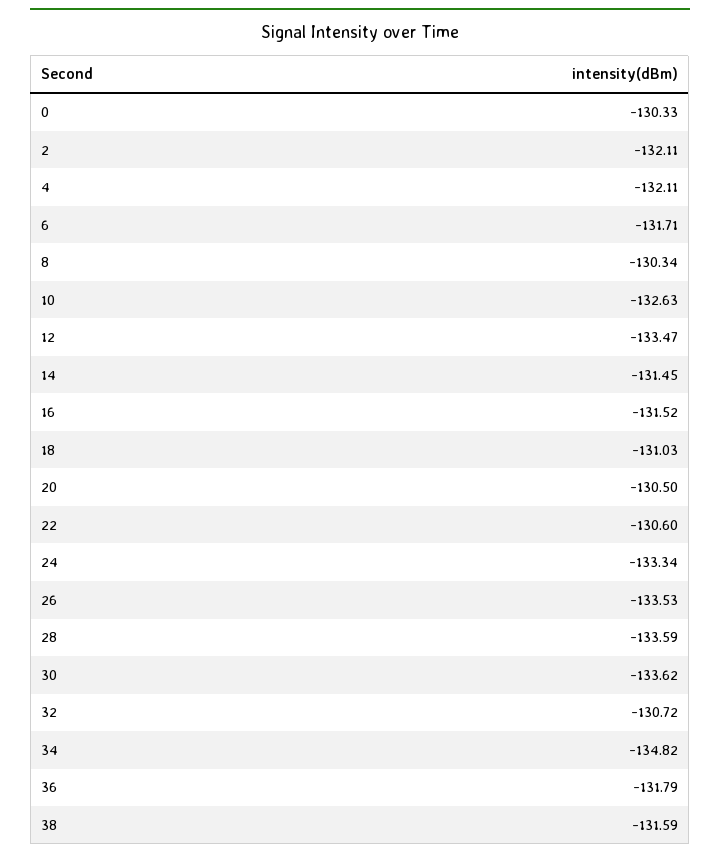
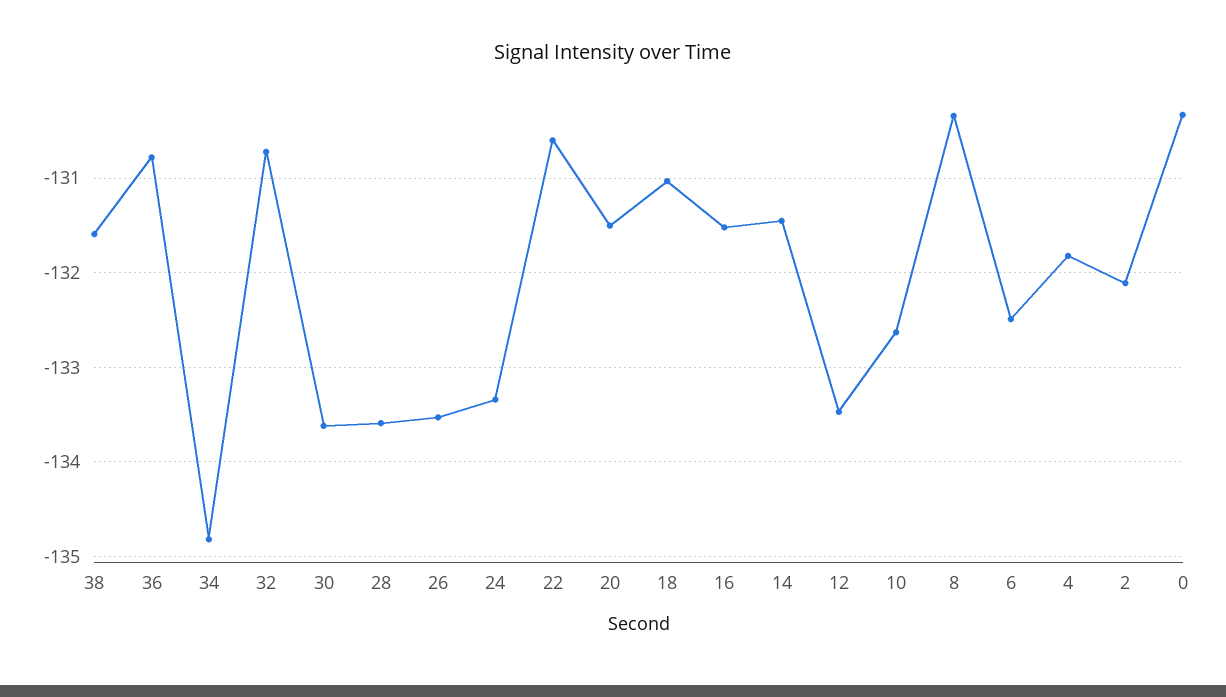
4: -132.11 -> -131.8
6: -131.71 -> -132.5
20: -130.5 -> -131.5
36: -131.79 -> -130.8

